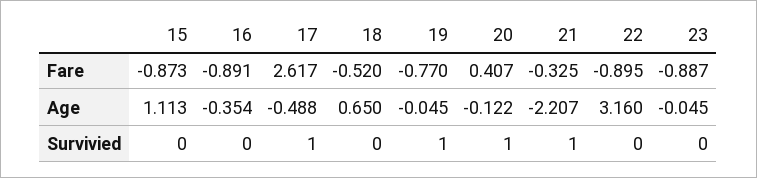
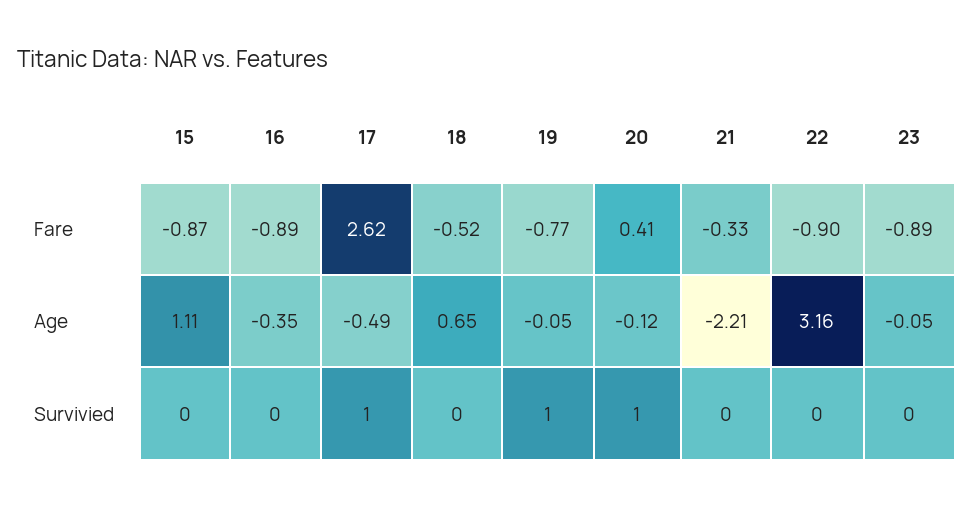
21, Survivied: 1 -> 0

